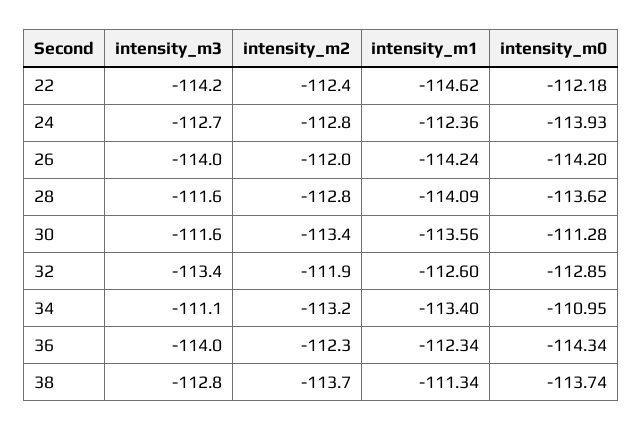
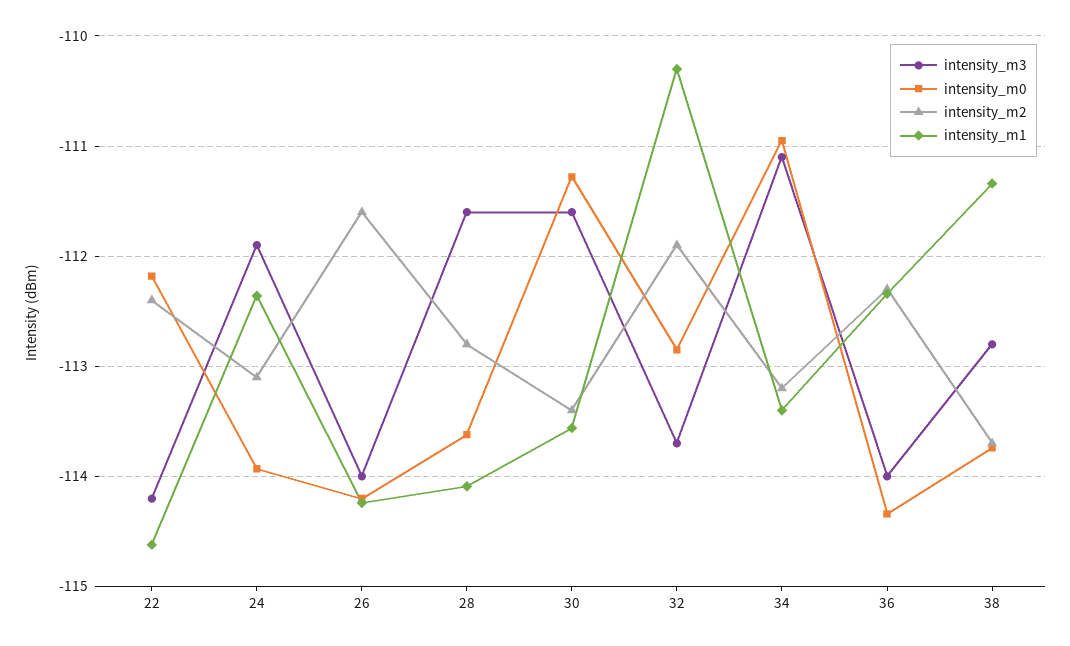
intensity_m3, 24: -112.7 -> -111.9
intensity_m2, 24: -112.8 -> -113.1
intensity_m2, 26: -112 -> -111.6
intensity_m3, 32: -113.4 -> -113.7
intensity_m1, 32: -112.6 -> -110.3

